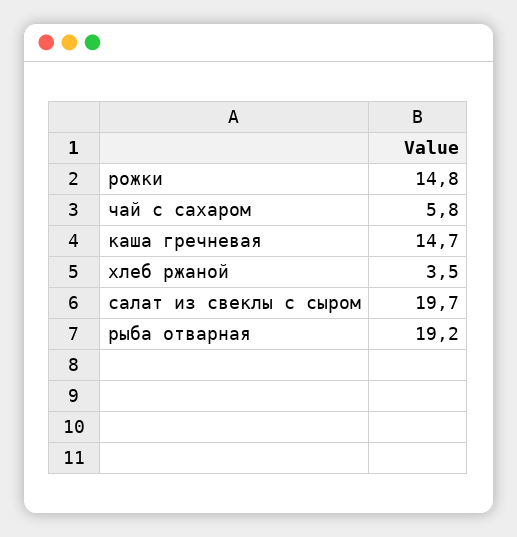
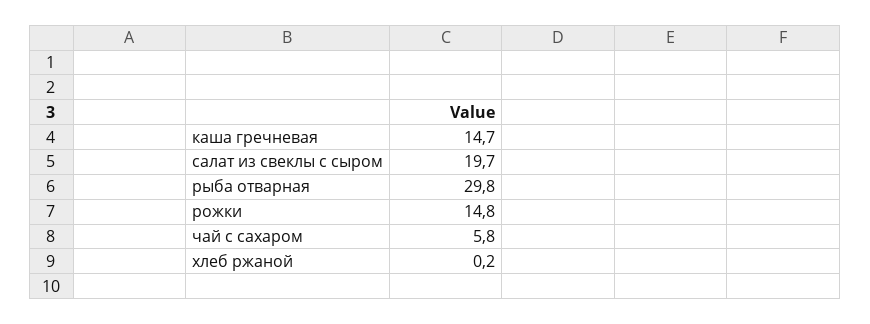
хлеб ржаной: 3.5 -> 0.2
рыба отварная: 19.2 -> 29.8

